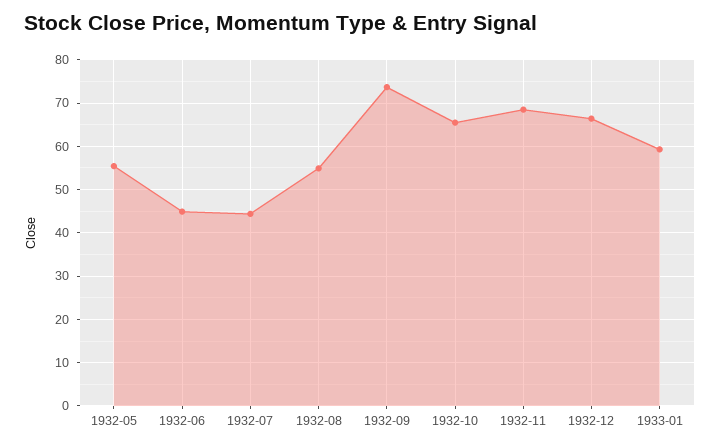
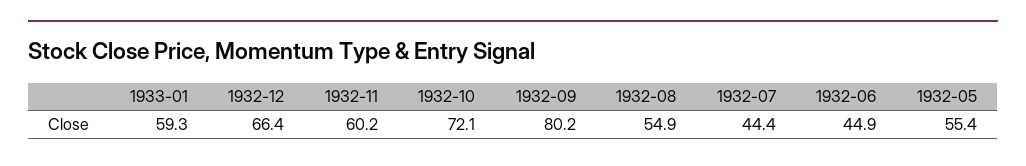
1932-09: 74 -> 80.2
1932-10: 66 -> 72.1
1932-11: 68 -> 60.2

